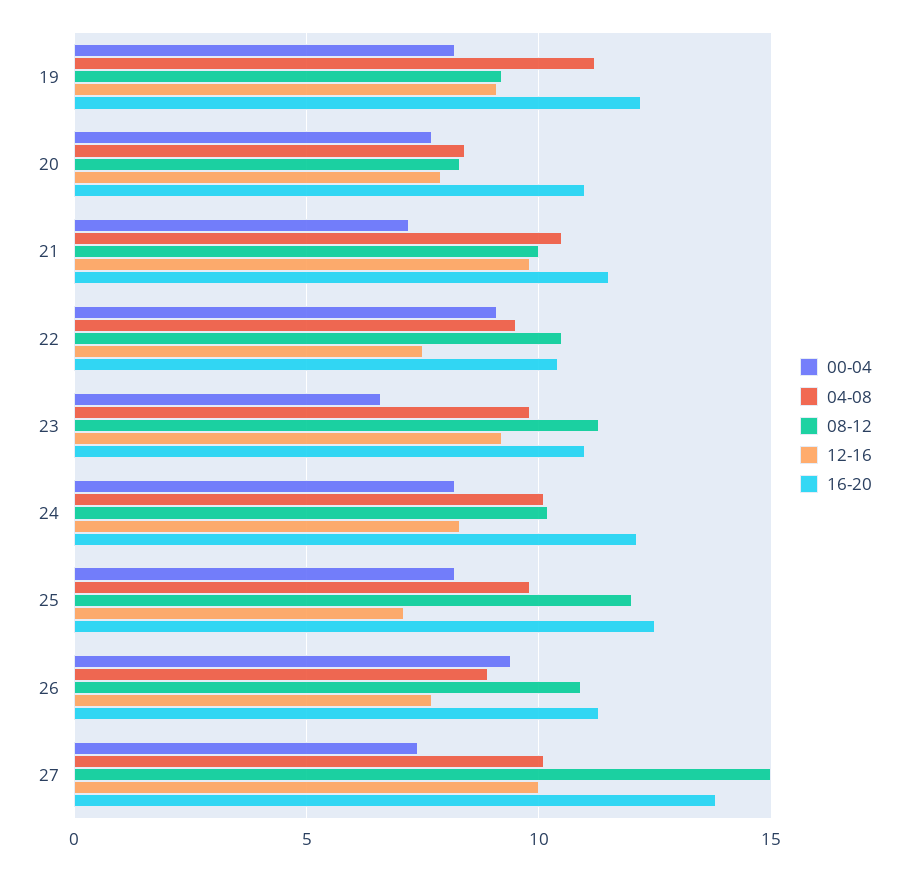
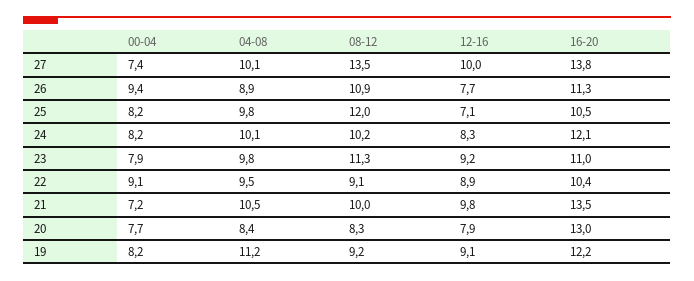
16-20, 20: 11 -> 13
16-20, 21: 11.5 -> 13.5
08-12, 22: 10.5 -> 9.1
12-16, 22: 7.5 -> 8.9
00-04, 23: 6.5 -> 7.9
16-20, 25: 12.5 -> 10.5
08-12, 27: 15 -> 13.5

